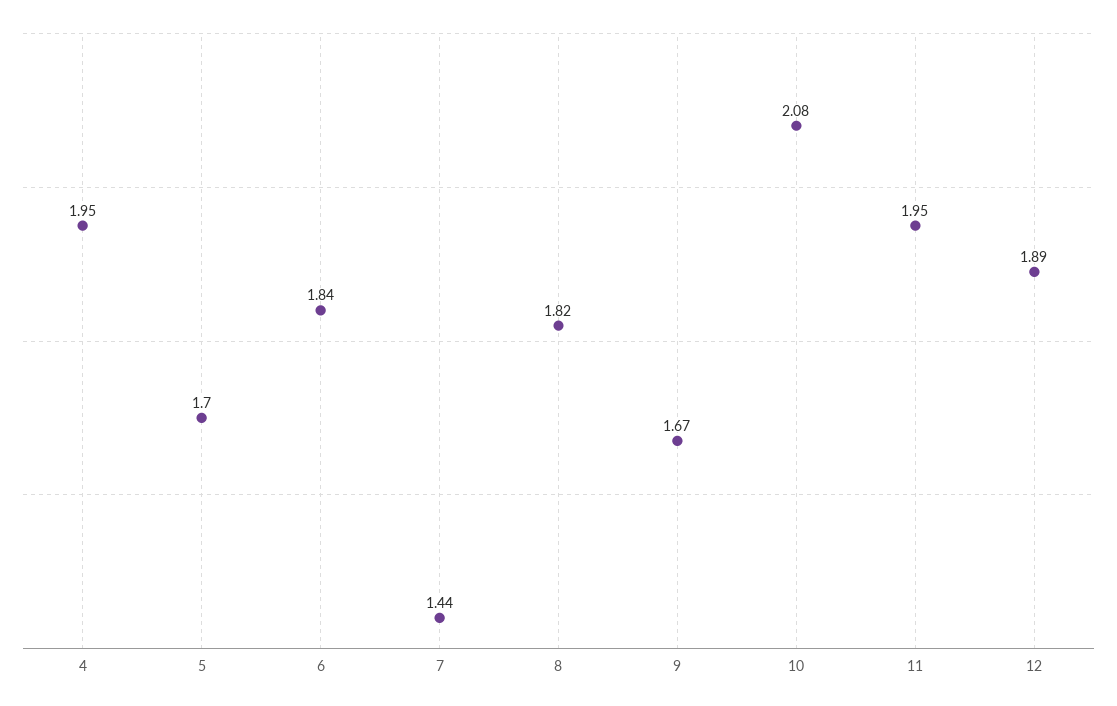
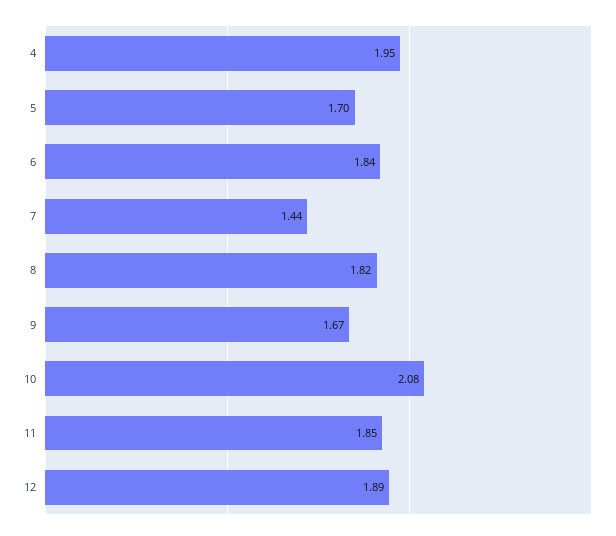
11: 1.95 -> 1.85

